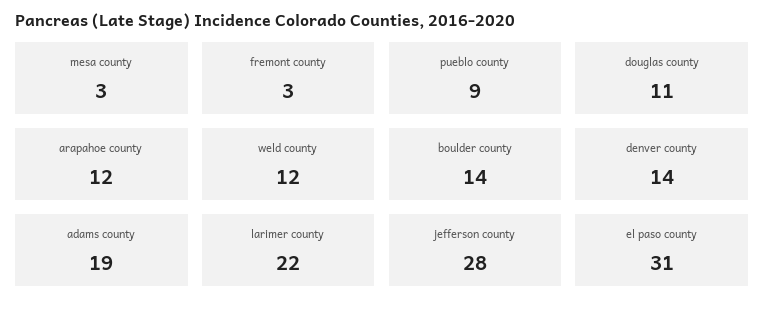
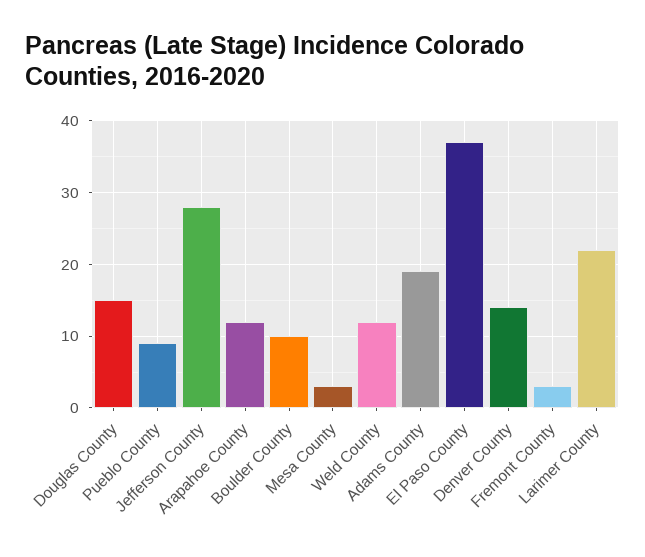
douglas county: 11 -> 15
boulder county: 14 -> 10
el paso county: 31 -> 37

